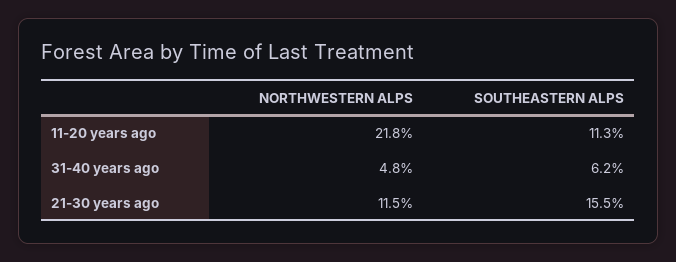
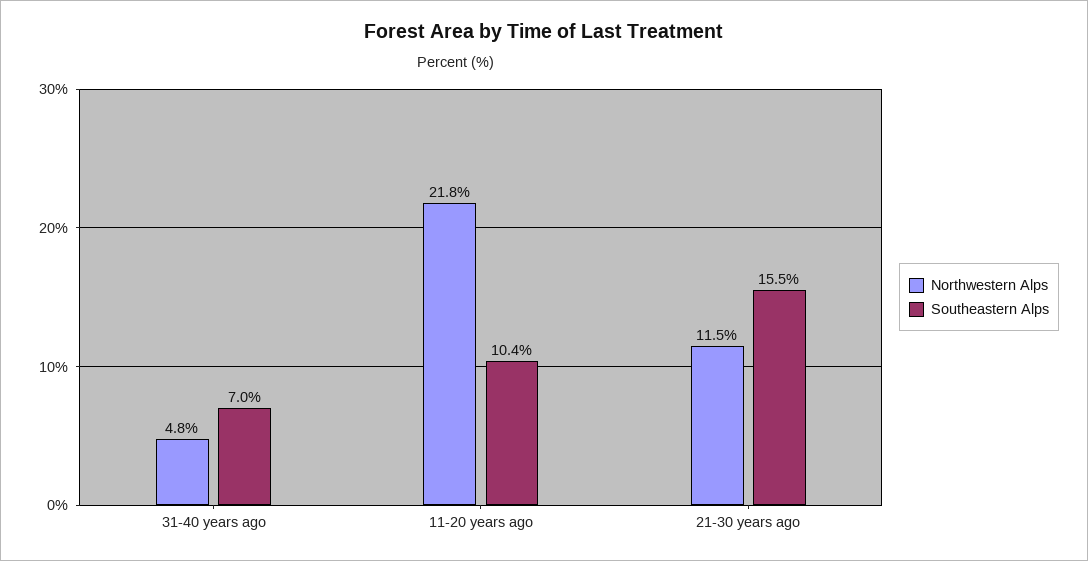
SOUTHEASTERN ALPS, 11-20 years ago: 11.3 -> 10.4
SOUTHEASTERN ALPS, 31-40 years ago: 6.2 -> 7

